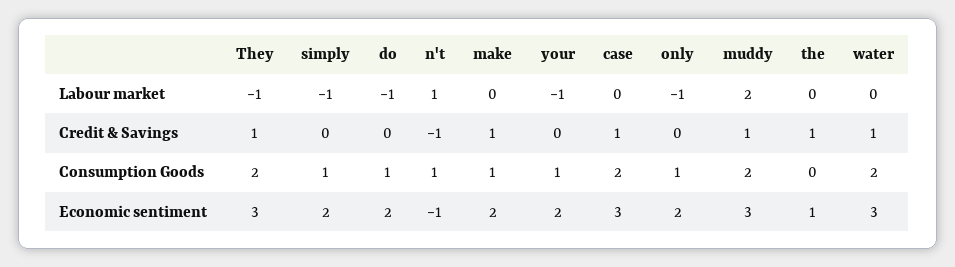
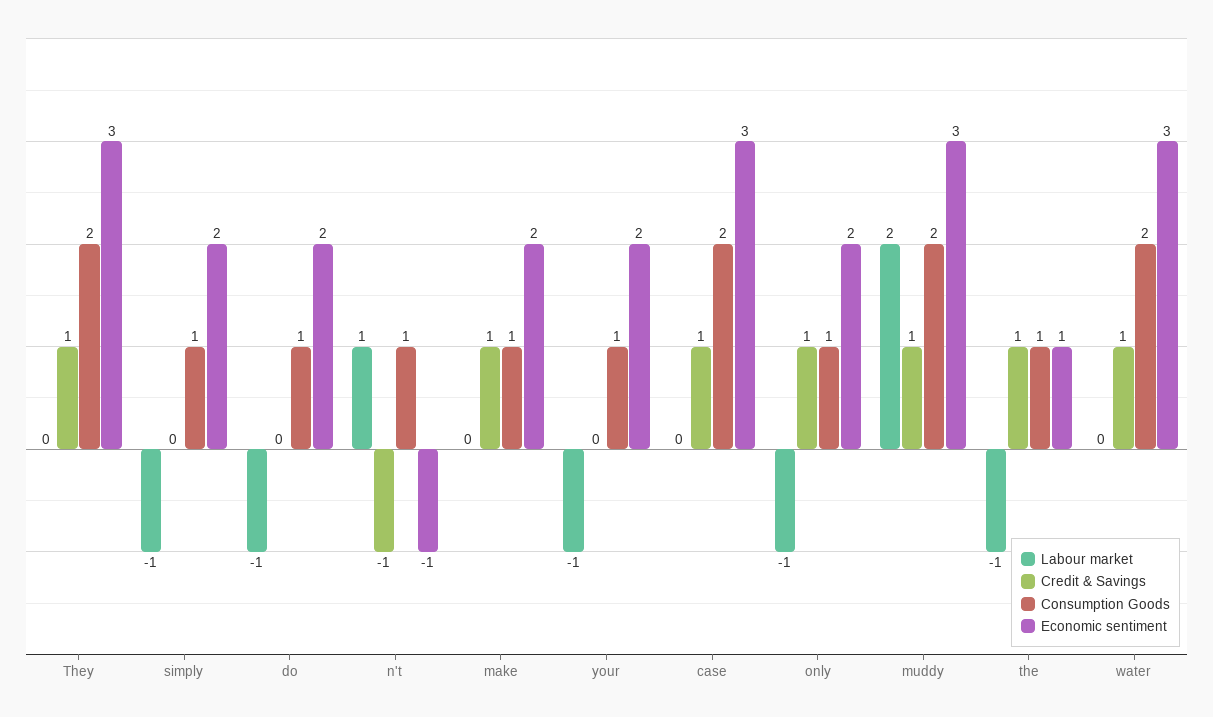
Labour market, They: -1 -> 0
Labour market, the: 0 -> -1
Credit & Savings, only: 0 -> 1
Consumption Goods, the: 0 -> 1

